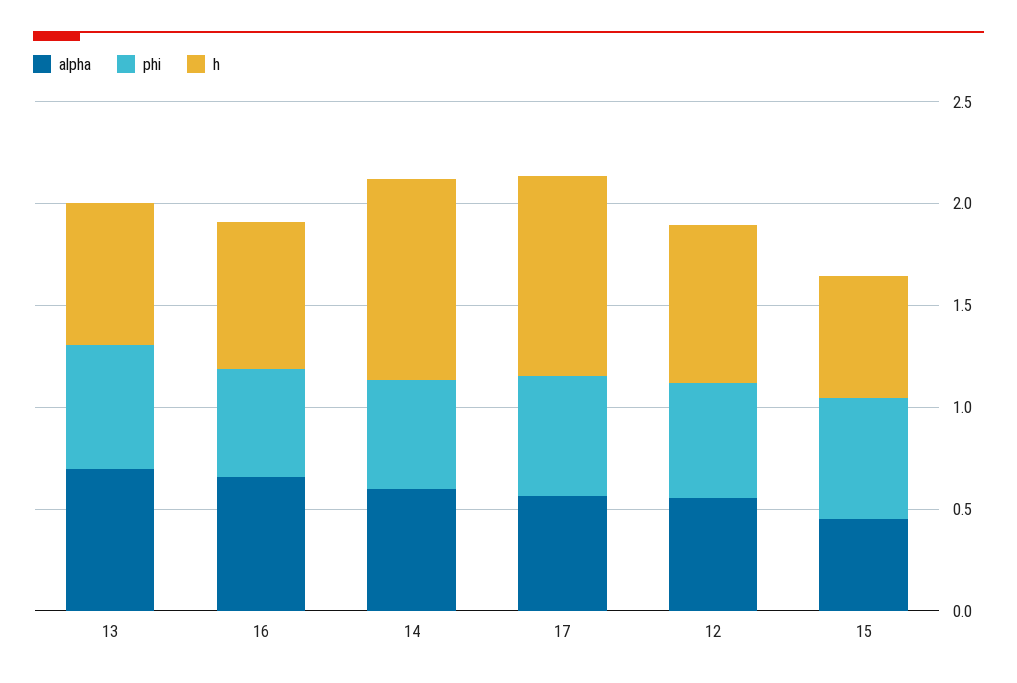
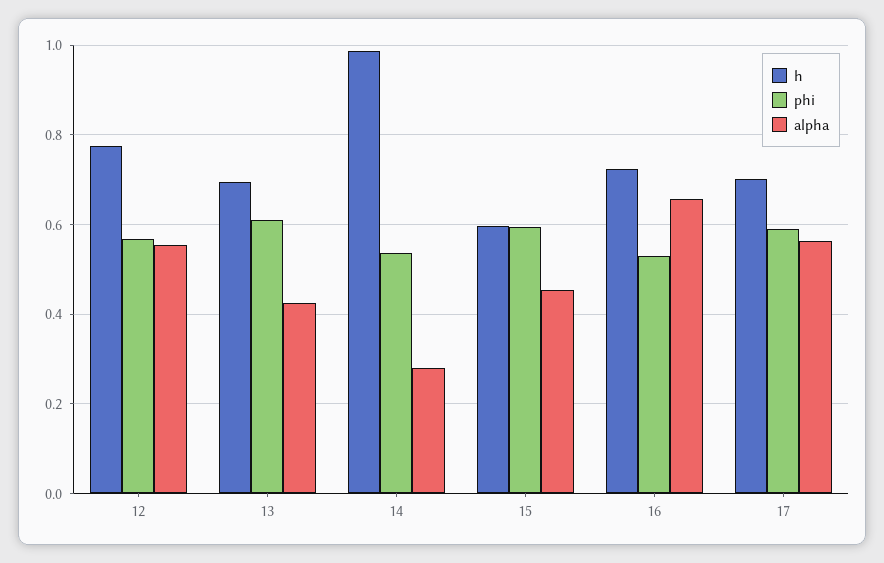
alpha, 13: 0.7 -> 0.42
alpha, 14: 0.6 -> 0.28
h, 17: 1 -> 0.7

